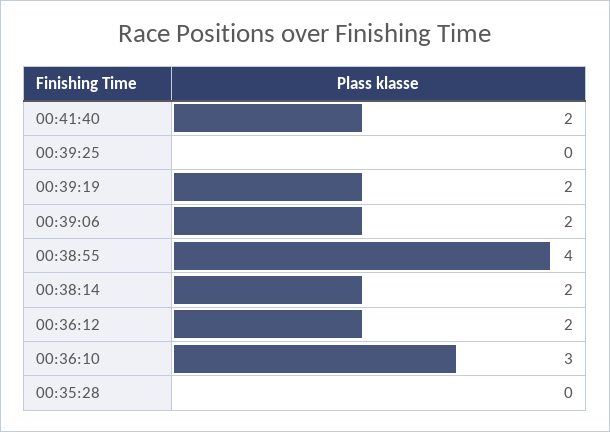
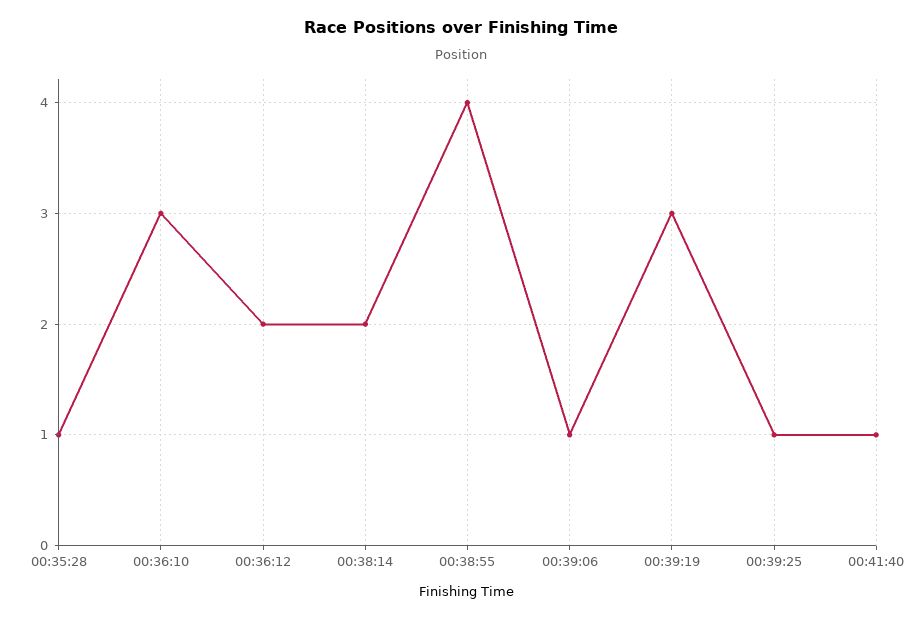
00:41:40: 2 -> 1
00:39:25: 0 -> 1
00:39:19: 2 -> 3
00:39:06: 2 -> 1
00:35:28: 0 -> 1

